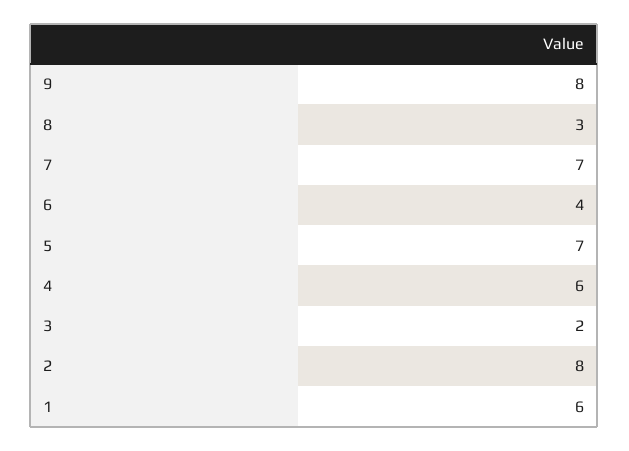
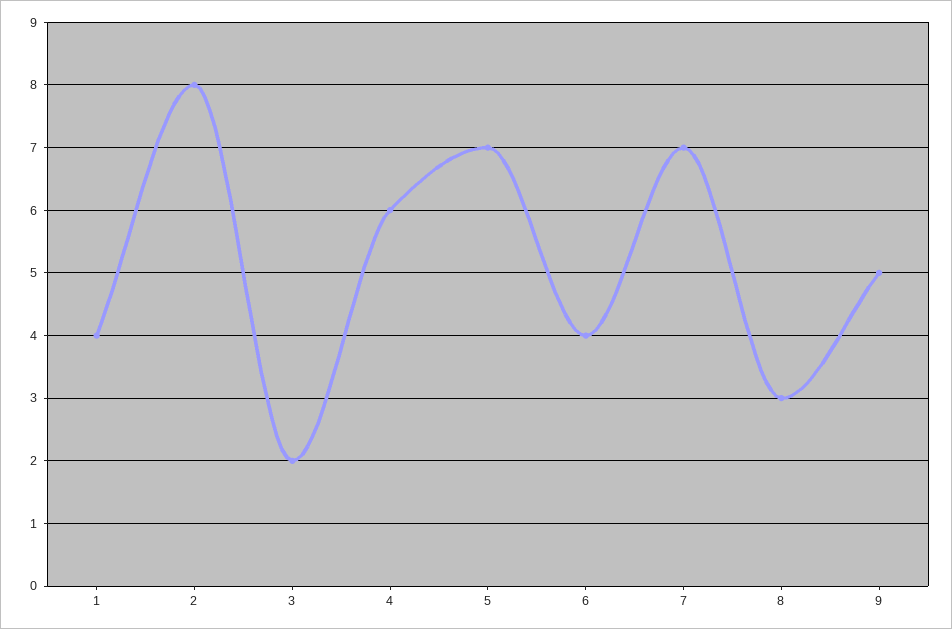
9: 8 -> 5
1: 6 -> 4

